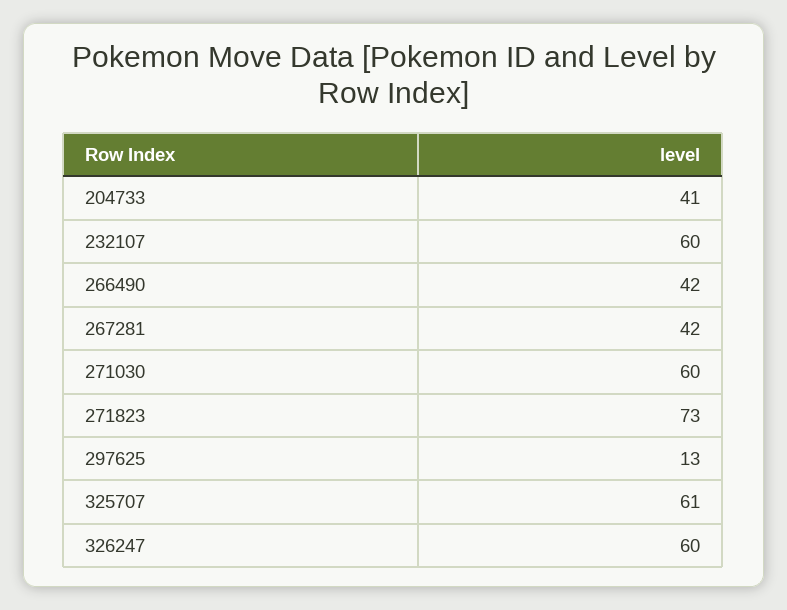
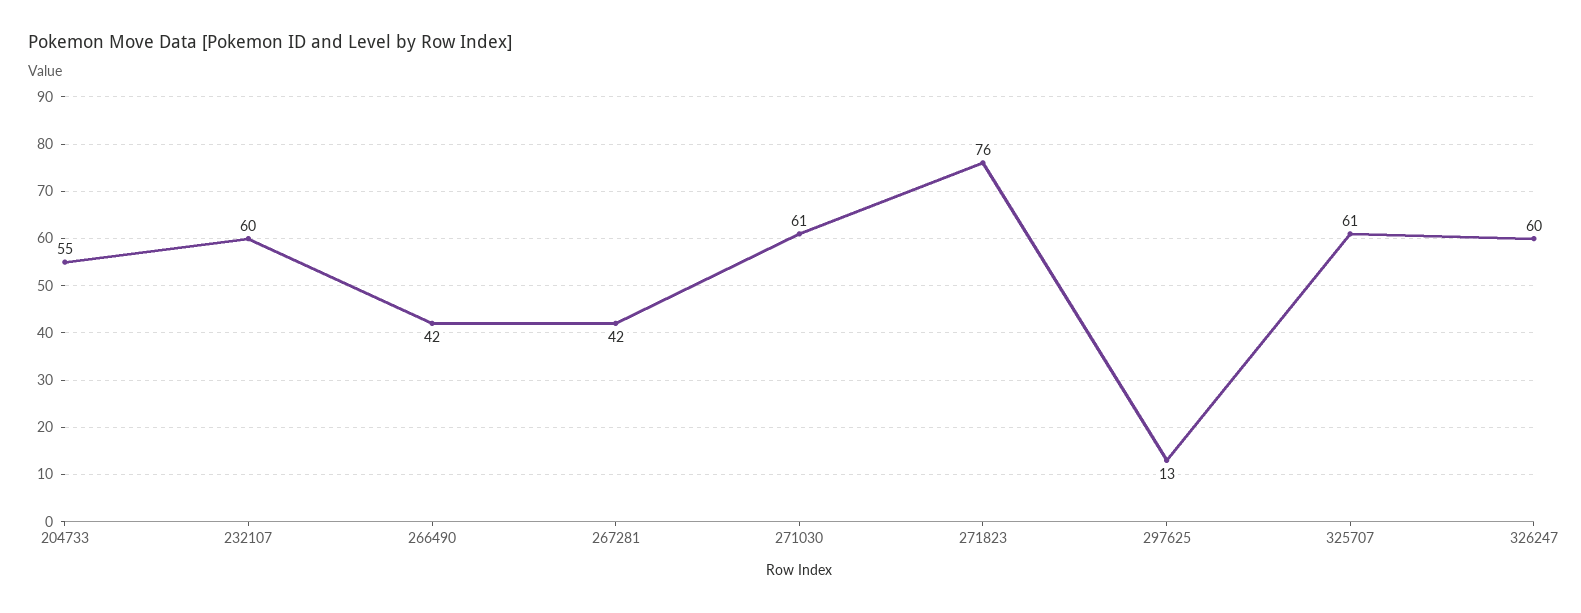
204733: 41 -> 55
271030: 60 -> 61
271823: 73 -> 76

